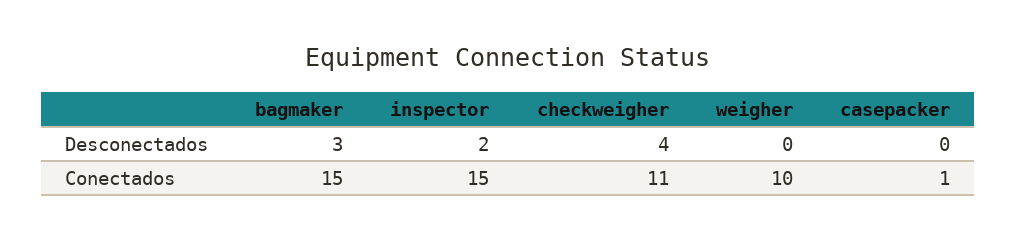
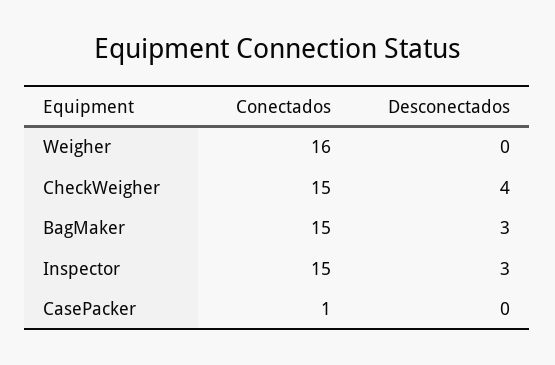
inspector, Desconectados: 2 -> 3
checkweigher, Conectados: 11 -> 15
weigher, Conectados: 10 -> 16

